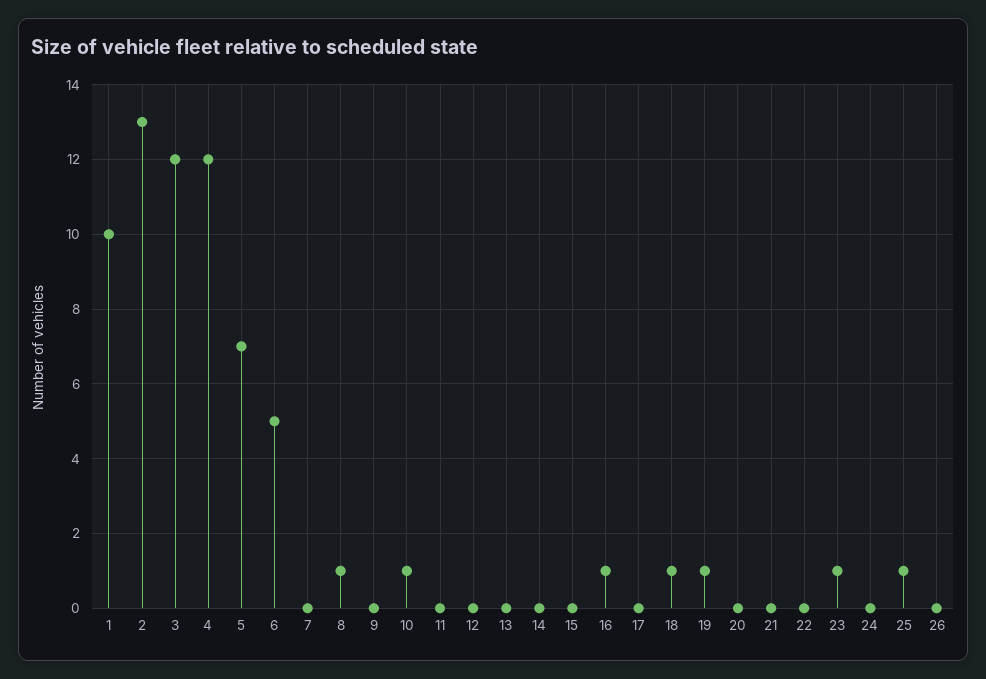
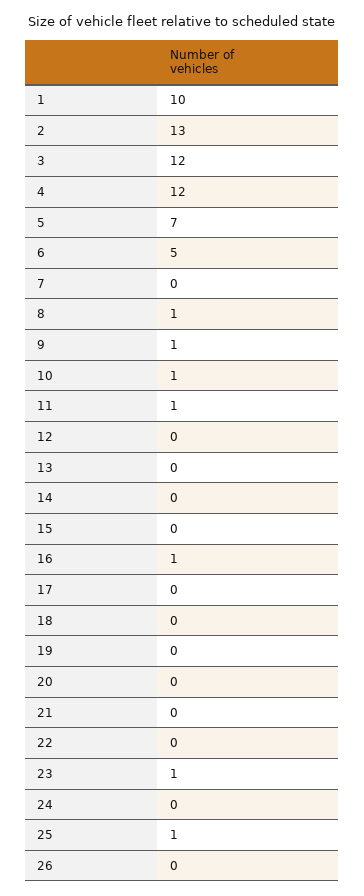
9: 0 -> 1
11: 0 -> 1
18: 1 -> 0
19: 1 -> 0

